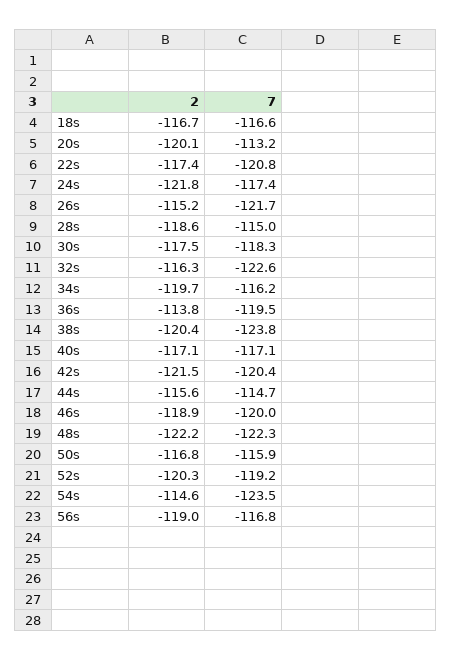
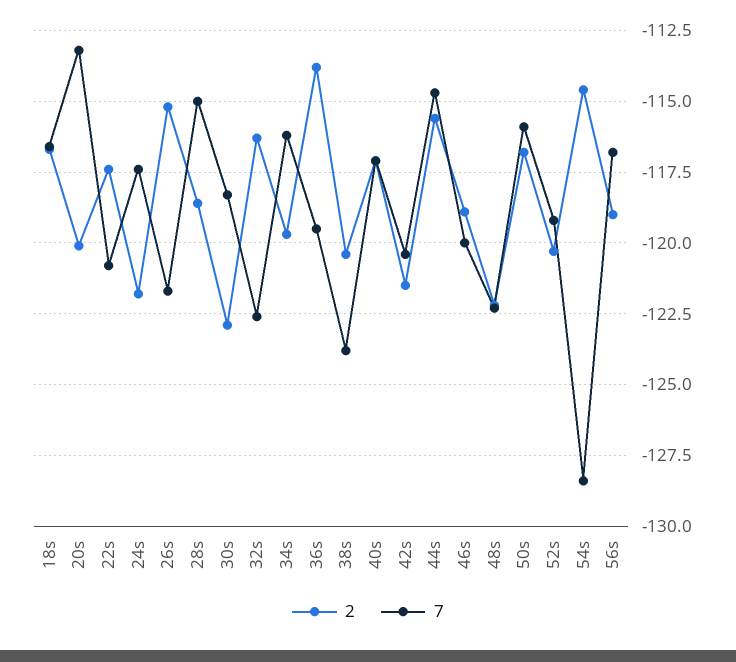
2, 30s: -117.5 -> -123
7, 54s: -123.5 -> -128.5

